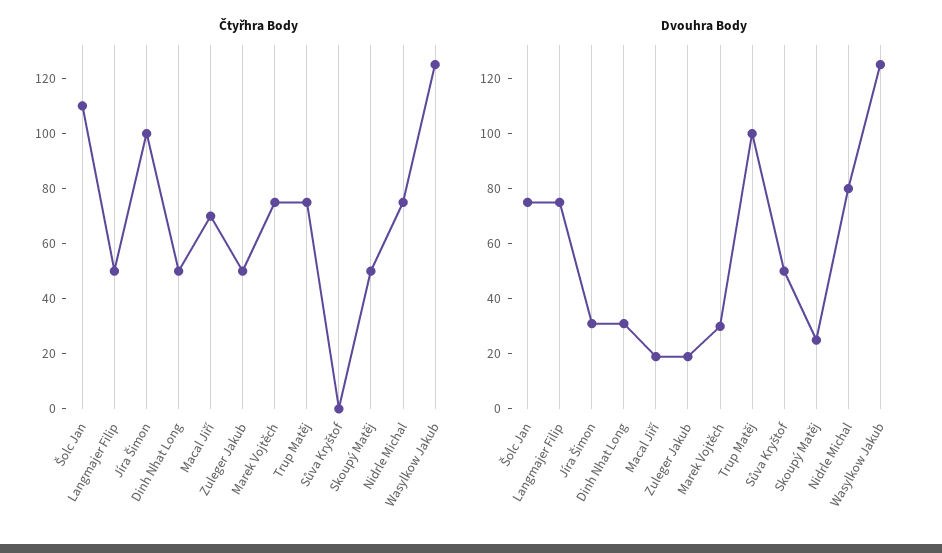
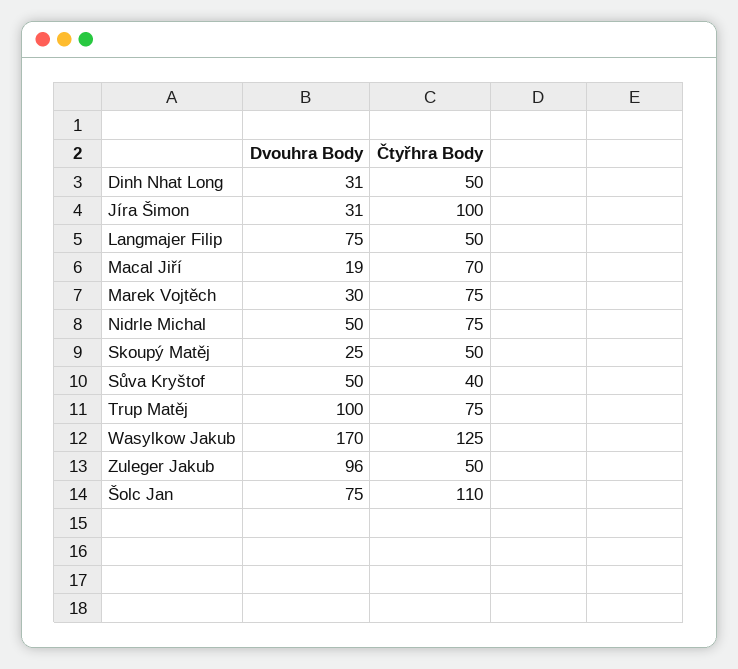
Čtyřhra Body, Sůva Kryštof: 0 -> 40
Dvouhra Body, Zuleger Jakub: 20 -> 96
Dvouhra Body, Nidrle Michal: 80 -> 50
Dvouhra Body, Wasylkow Jakub: 125 -> 170

